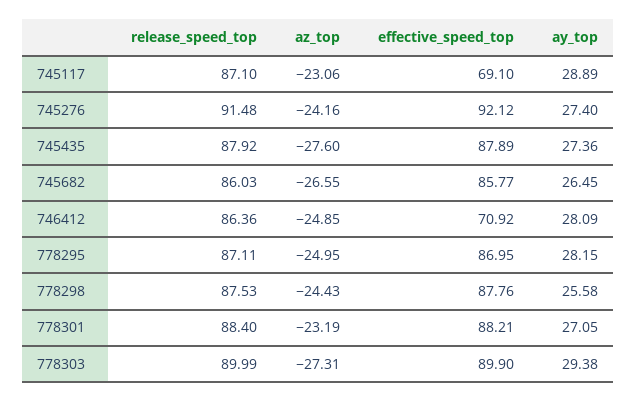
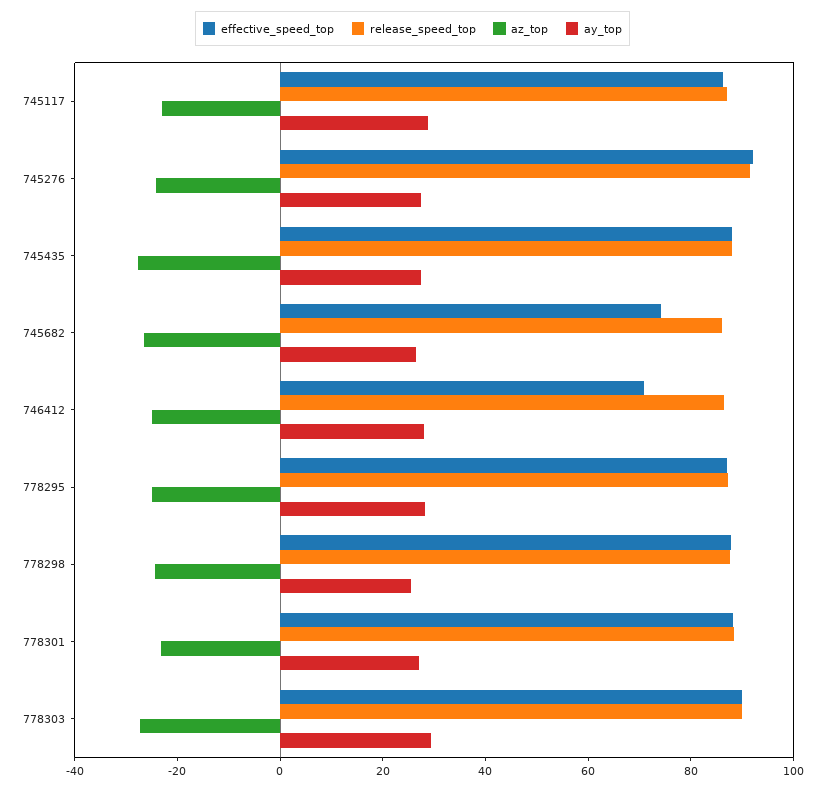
effective_speed_top, 745117: 69.1 -> 85
effective_speed_top, 745682: 85.77 -> 75

